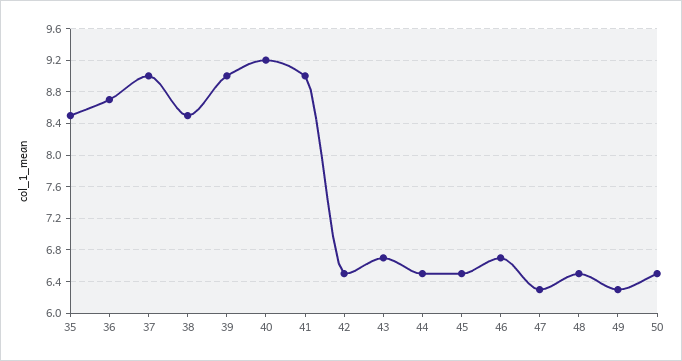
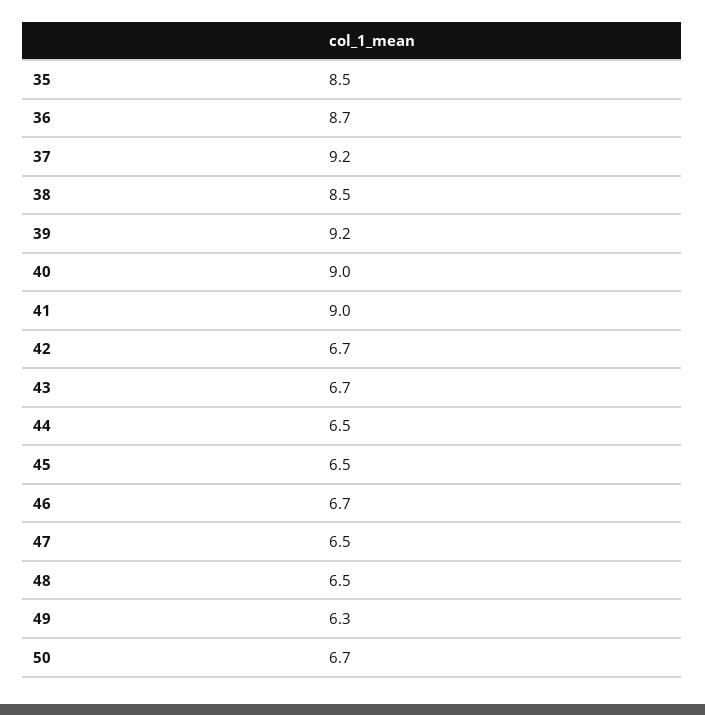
37: 9 -> 9.2
39: 9 -> 9.2
40: 9.2 -> 9
42: 6.5 -> 6.7
47: 6.3 -> 6.5
50: 6.5 -> 6.7

